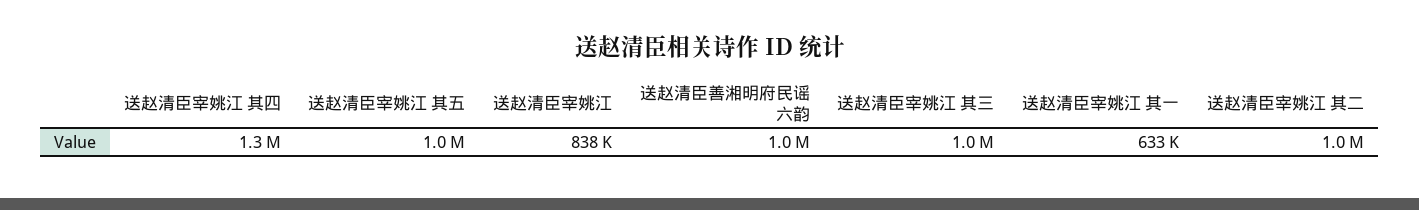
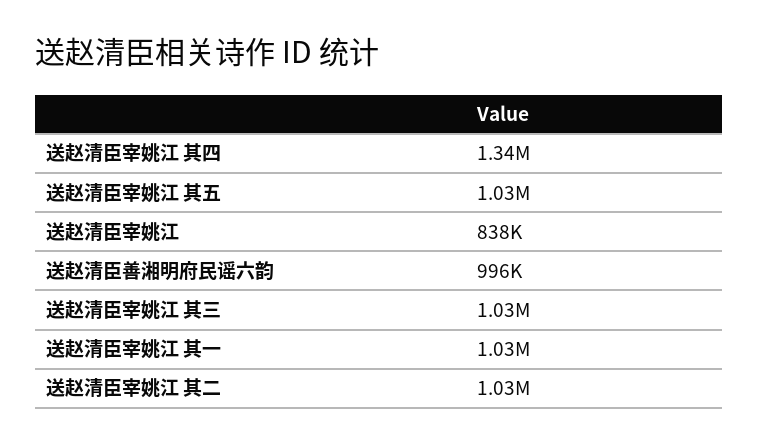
送赵清臣宰姚江 其一: 633000 -> 1030000

